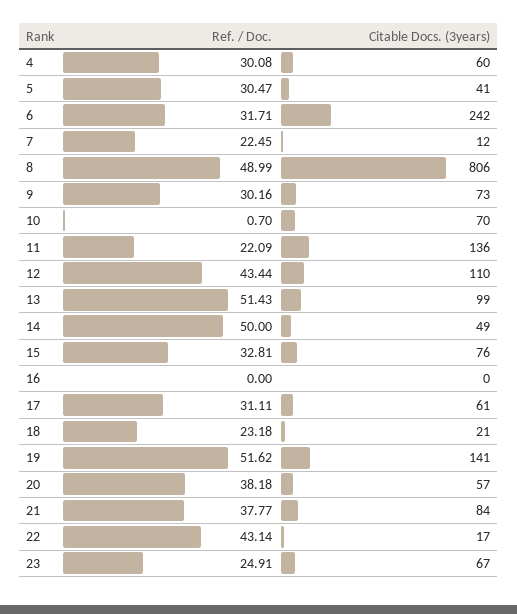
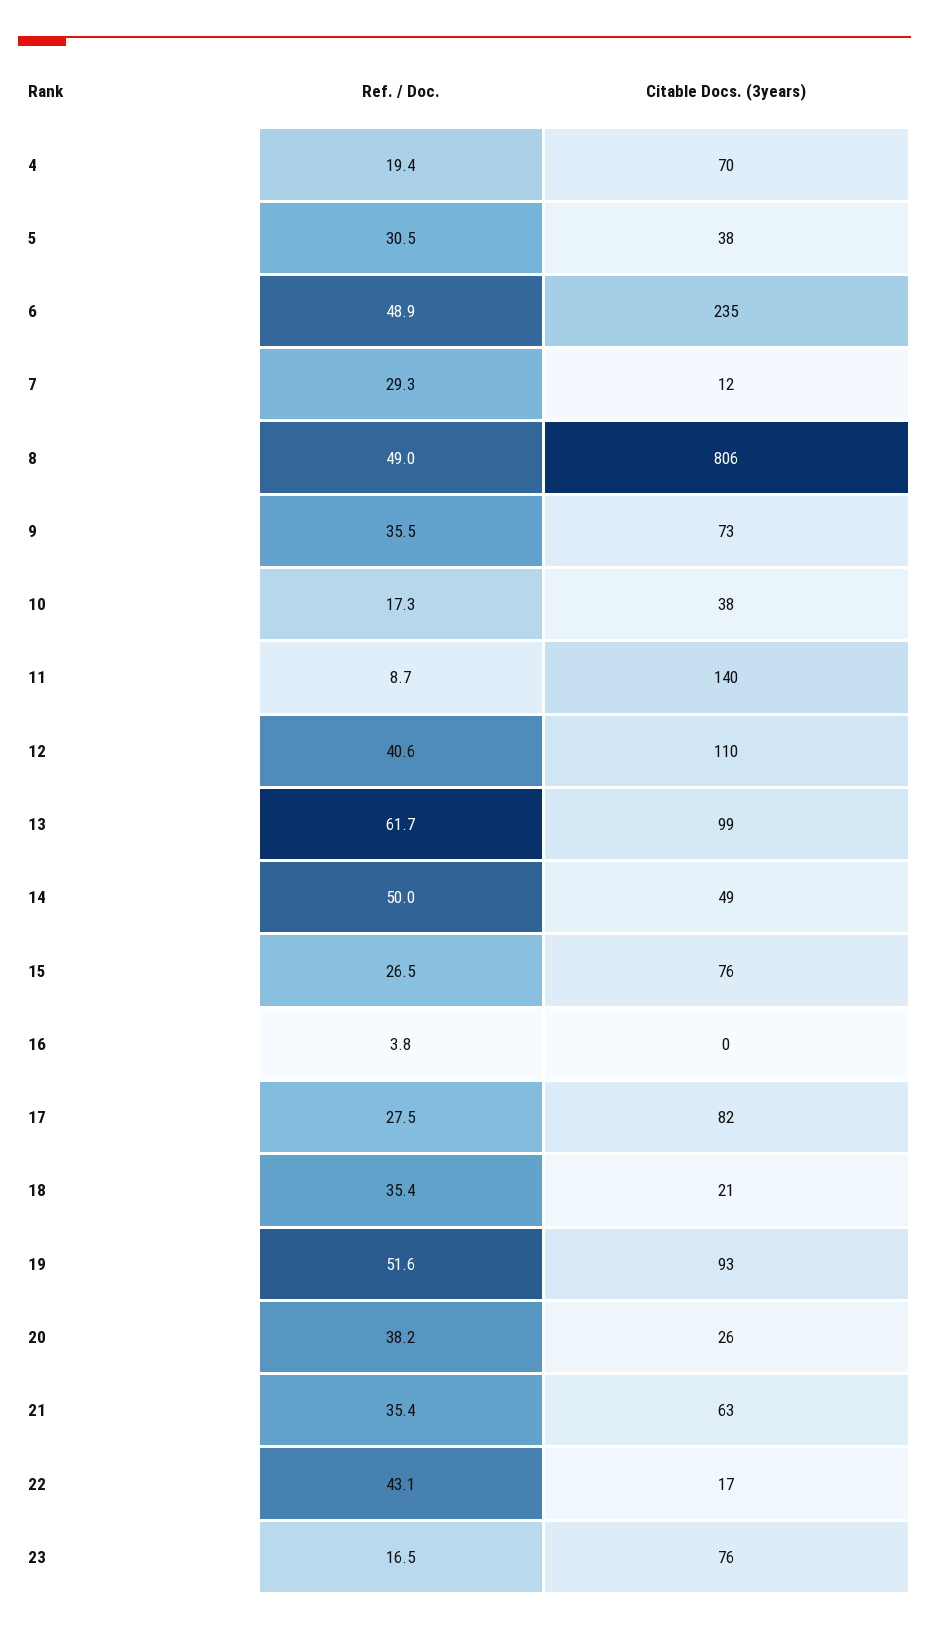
Ref. / Doc., 4: 30.08 -> 19.4
Citable Docs. (3years), 4: 60 -> 70
Citable Docs. (3years), 5: 41 -> 38
Ref. / Doc., 6: 31.71 -> 48.9
Citable Docs. (3years), 6: 242 -> 235
Ref. / Doc., 7: 22.45 -> 29.3
Ref. / Doc., 9: 30.16 -> 35.5
Ref. / Doc., 10: 0.7 -> 17.3
Citable Docs. (3years), 10: 70 -> 38
Ref. / Doc., 11: 22.09 -> 8.7
Citable Docs. (3years), 11: 136 -> 140
Ref. / Doc., 12: 43.44 -> 40.6
Ref. / Doc., 13: 51.43 -> 61.7
Ref. / Doc., 15: 32.81 -> 26.5
Ref. / Doc., 16: 0 -> 3.8
Ref. / Doc., 17: 31.11 -> 27.5
Citable Docs. (3years), 17: 61 -> 82
Ref. / Doc., 18: 23.18 -> 35.4
Citable Docs. (3years), 19: 141 -> 93
Citable Docs. (3years), 20: 57 -> 26
Ref. / Doc., 21: 37.77 -> 35.4
Citable Docs. (3years), 21: 84 -> 63
Ref. / Doc., 23: 24.91 -> 16.5
Citable Docs. (3years), 23: 67 -> 76

